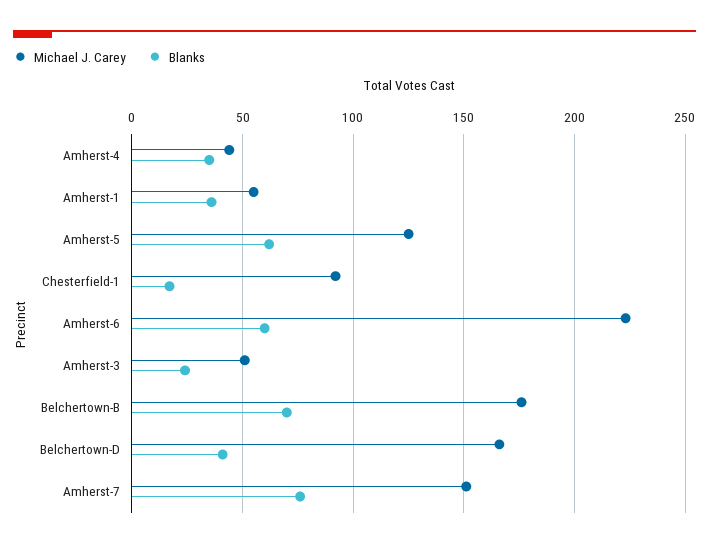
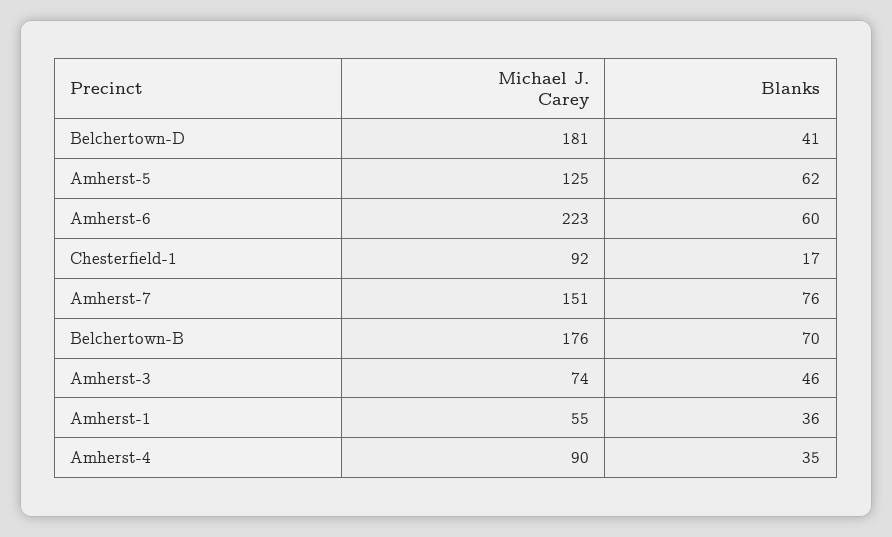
Michael J. Carey, Amherst-4: 45 -> 90
Michael J. Carey, Amherst-3: 50 -> 74
Blanks, Amherst-3: 25 -> 46
Michael J. Carey, Belchertown-D: 165 -> 181

